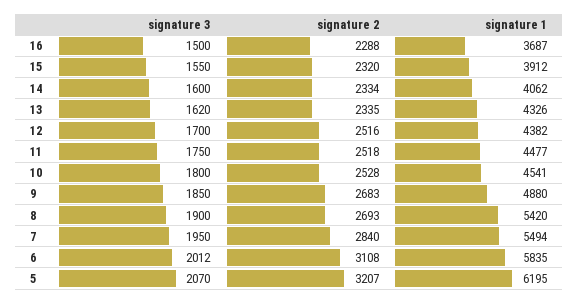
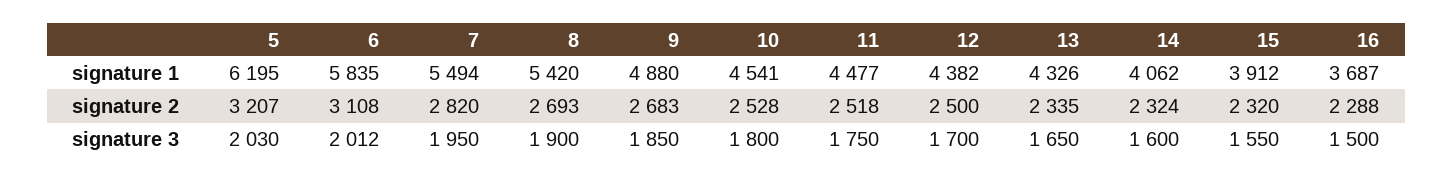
signature 2, 14: 2334 -> 2324
signature 3, 13: 1620 -> 1650
signature 2, 12: 2516 -> 2500
signature 2, 7: 2840 -> 2820
signature 3, 5: 2070 -> 2030

